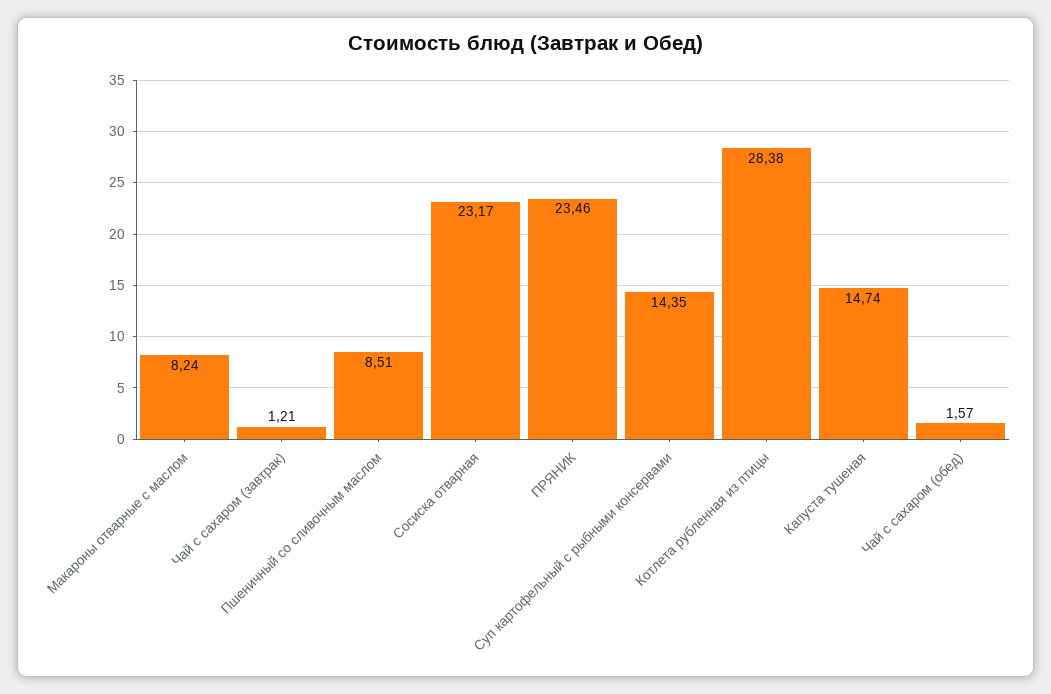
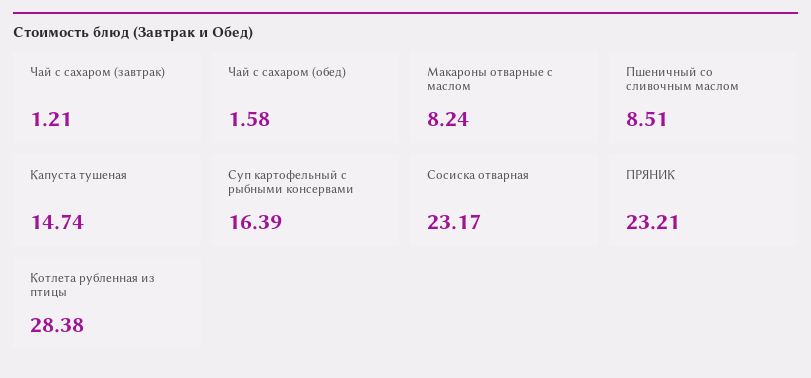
ПРЯНИК: 23.46 -> 23.21
Суп картофельный с рыбными консервами: 14.35 -> 16.39
Чай с сахаром (обед): 1.57 -> 1.58

